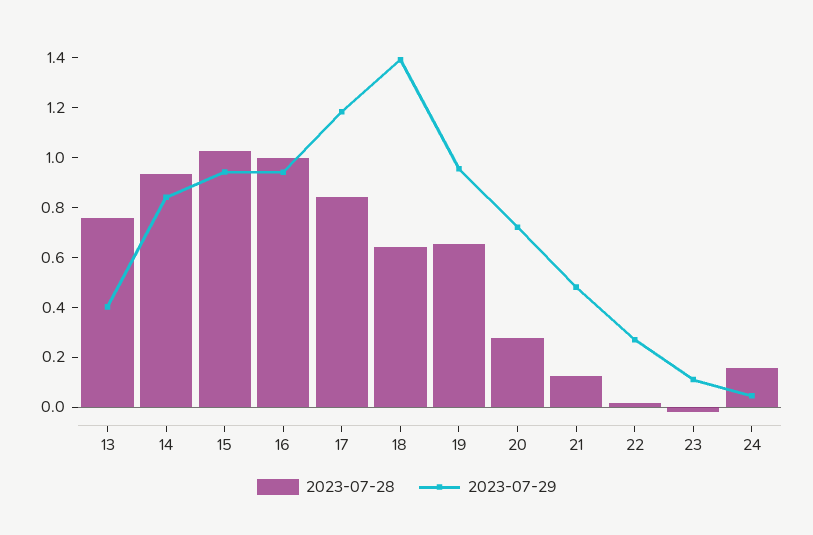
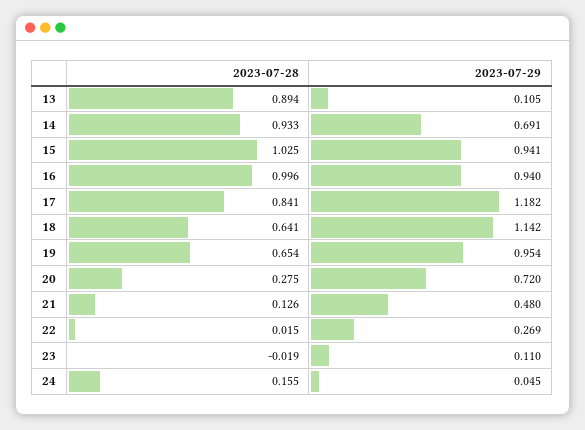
2023-07-28, 13: 0.75 -> 0.894
2023-07-29, 13: 0.4 -> 0.105
2023-07-29, 14: 0.85 -> 0.691
2023-07-29, 18: 1.4 -> 1.142

